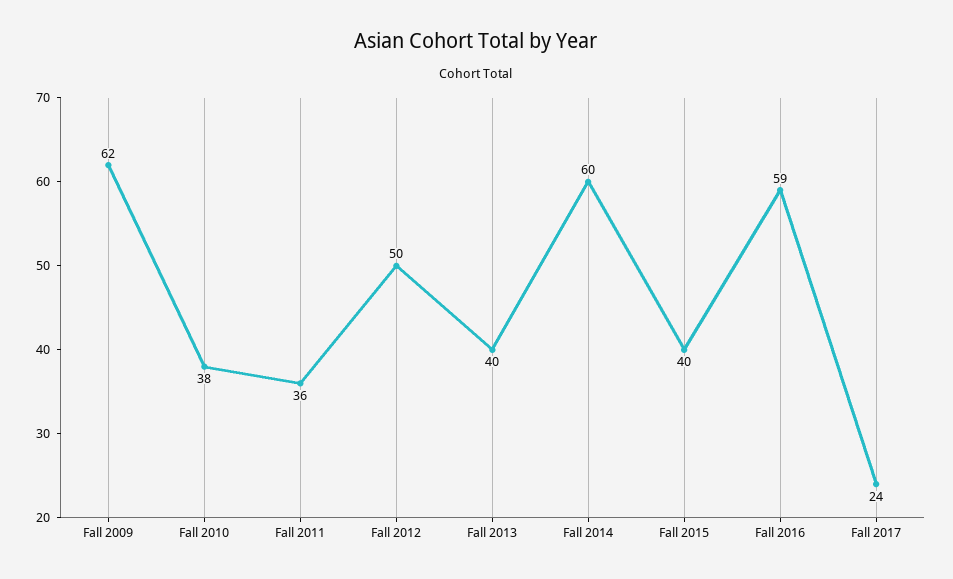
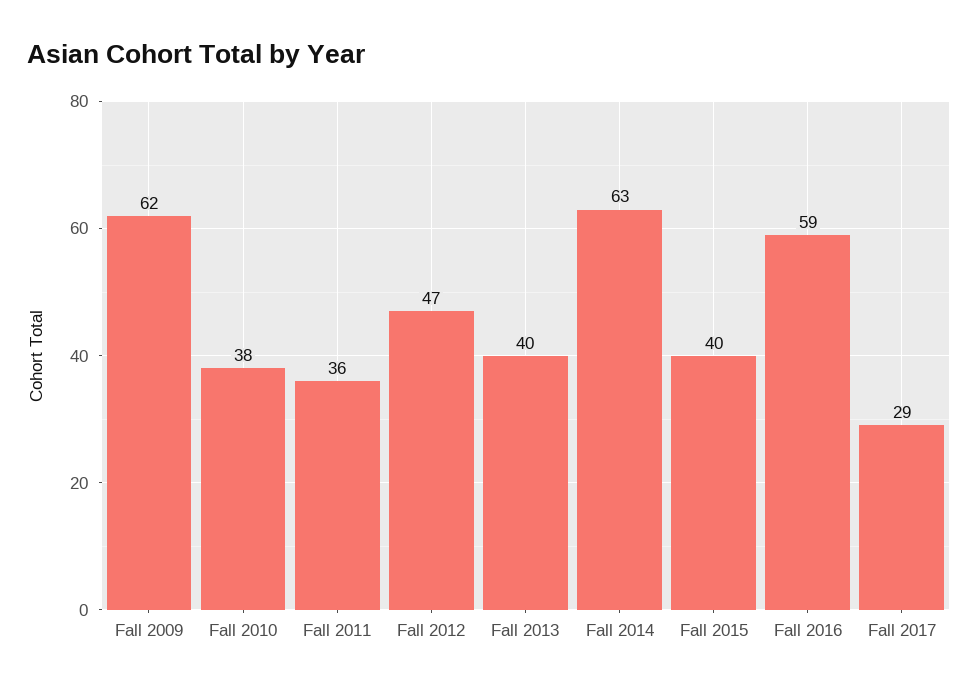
Fall 2012: 50 -> 47
Fall 2014: 60 -> 63
Fall 2017: 24 -> 29

